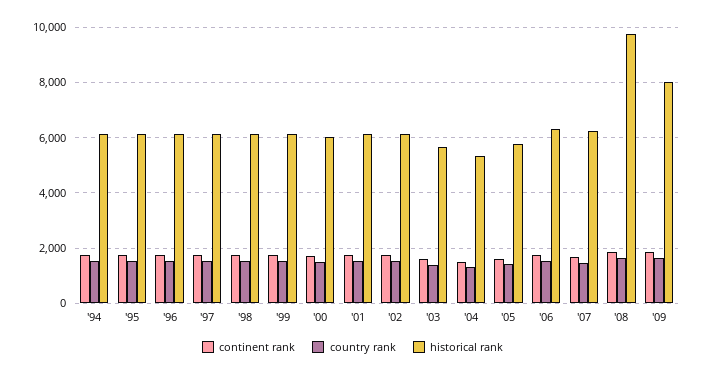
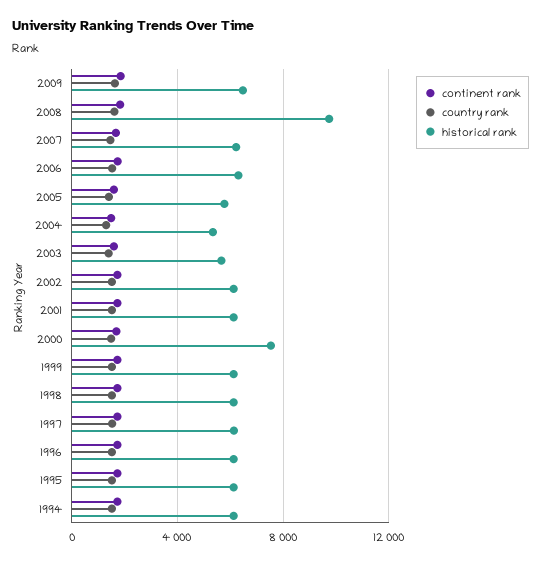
historical rank, '00: 6000 -> 7500
historical rank, '09: 8000 -> 6500

